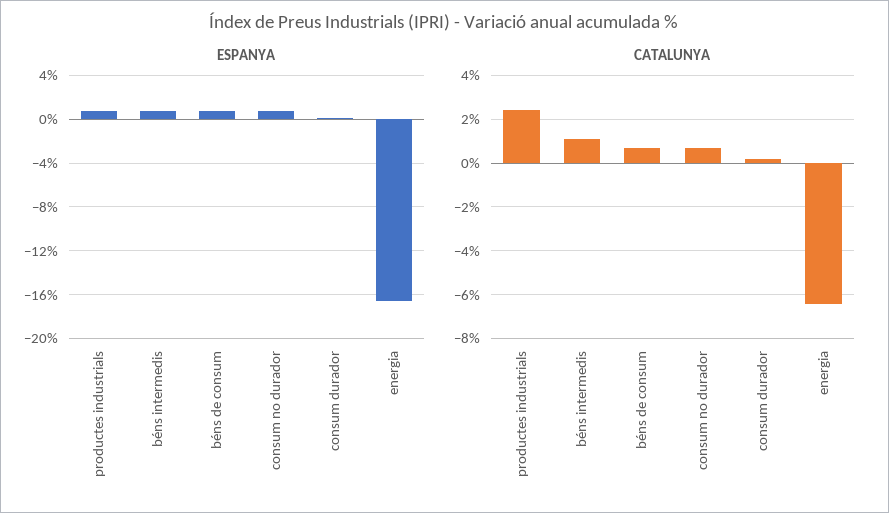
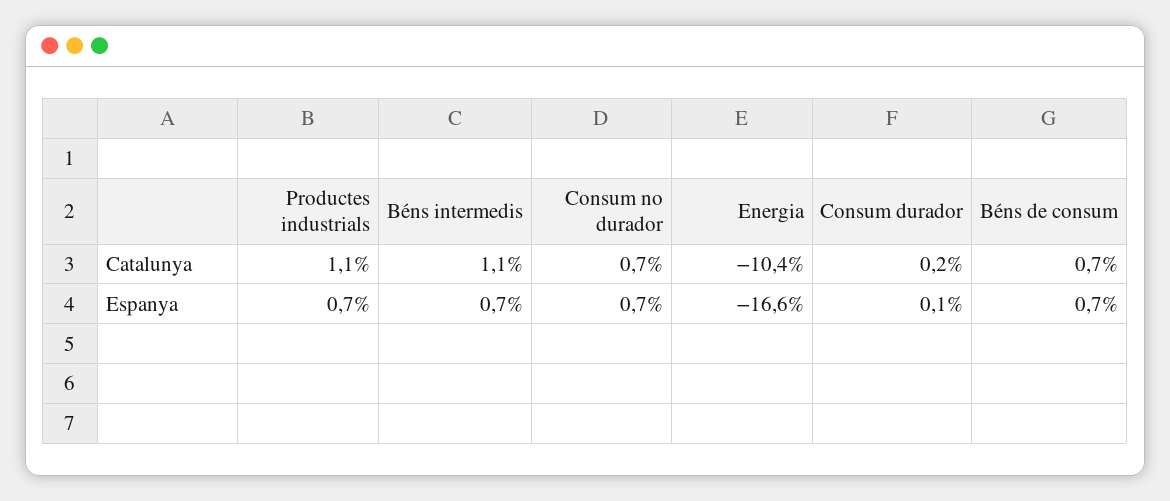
CATALUNYA, productes industrials: 2.5 -> 1.1
CATALUNYA, energia: -6.5 -> -10.4

